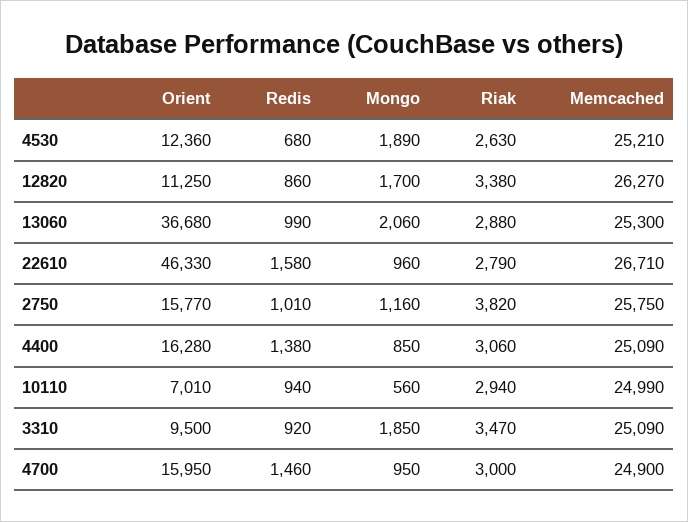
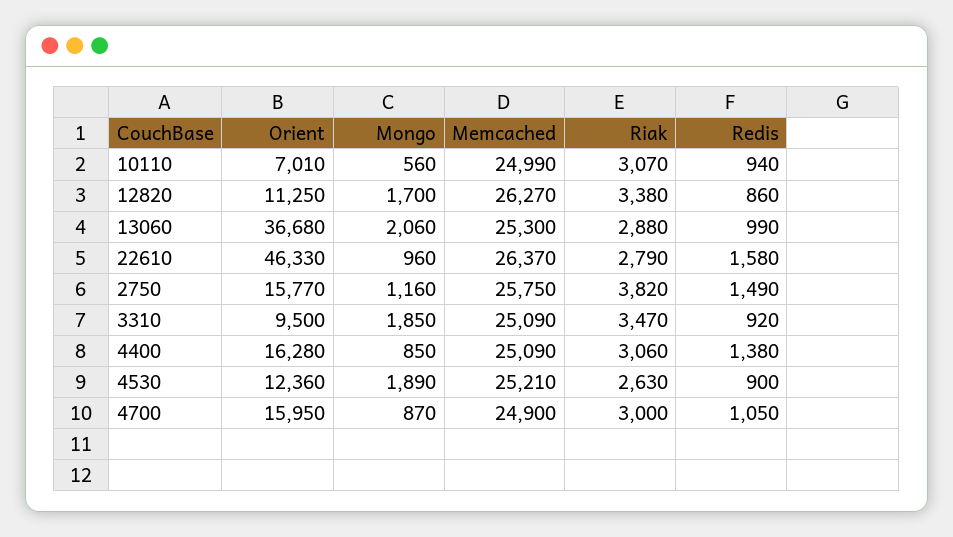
Redis, 4530: 680 -> 900
Memcached, 22610: 26710 -> 26370
Redis, 2750: 1010 -> 1490
Riak, 10110: 2940 -> 3070
Redis, 4700: 1460 -> 1050
Mongo, 4700: 950 -> 870

